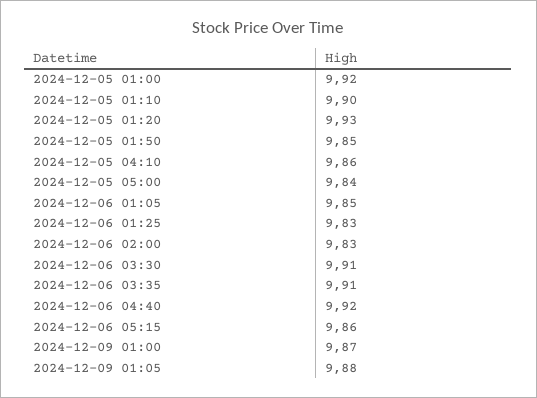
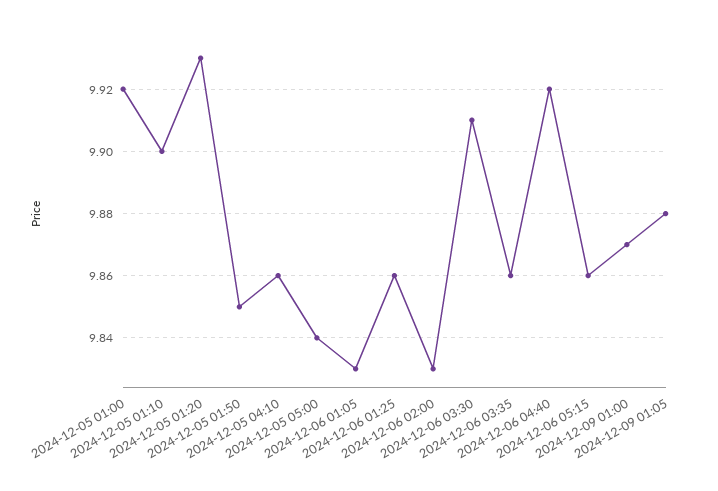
2024-12-06 01:05: 9.85 -> 9.83
2024-12-06 01:25: 9.83 -> 9.86
2024-12-06 03:35: 9.91 -> 9.86

